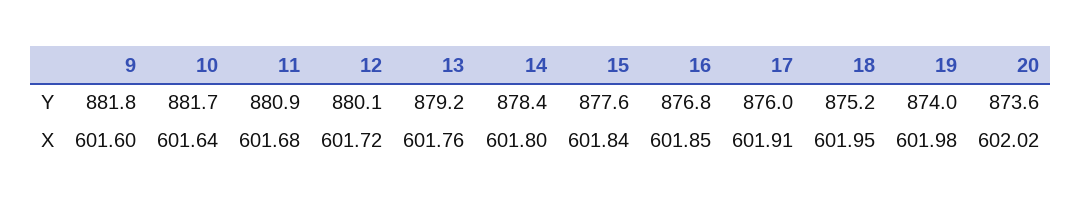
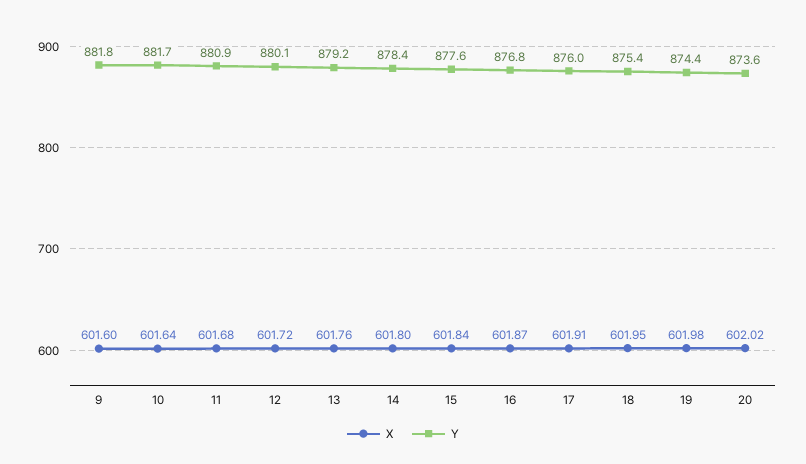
Y, 18: 875.2 -> 875.4
Y, 19: 874 -> 874.4
X, 16: 601.85 -> 601.87

